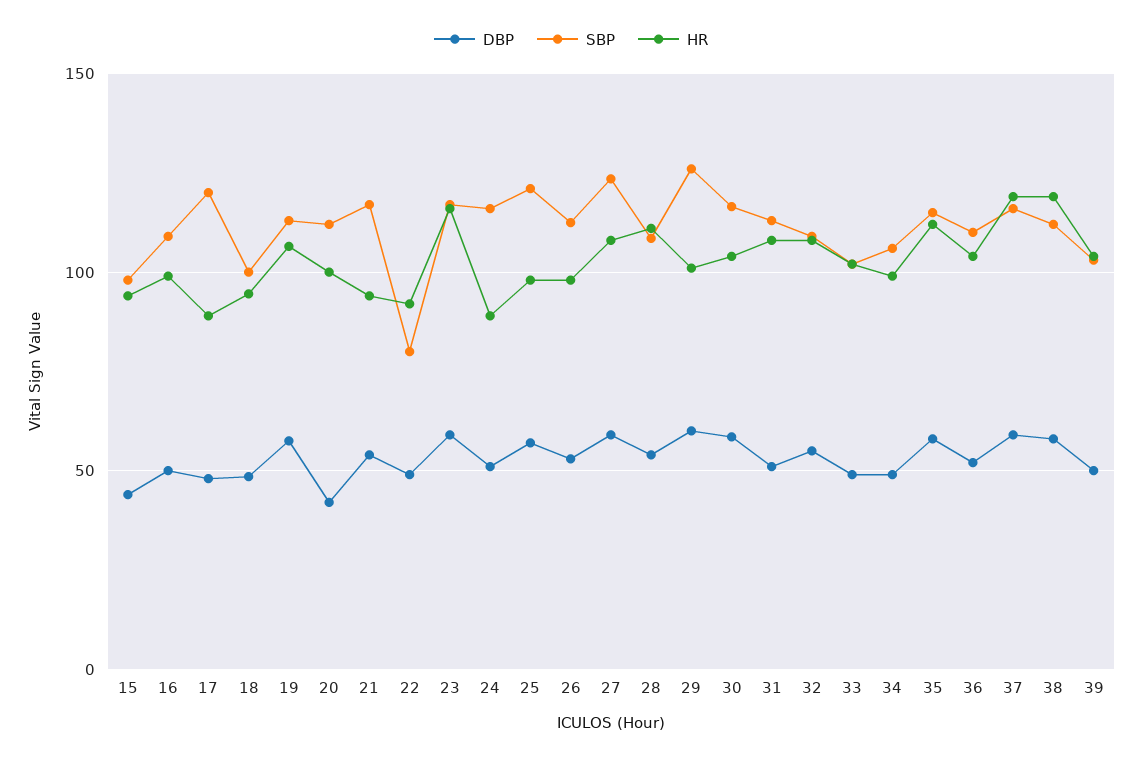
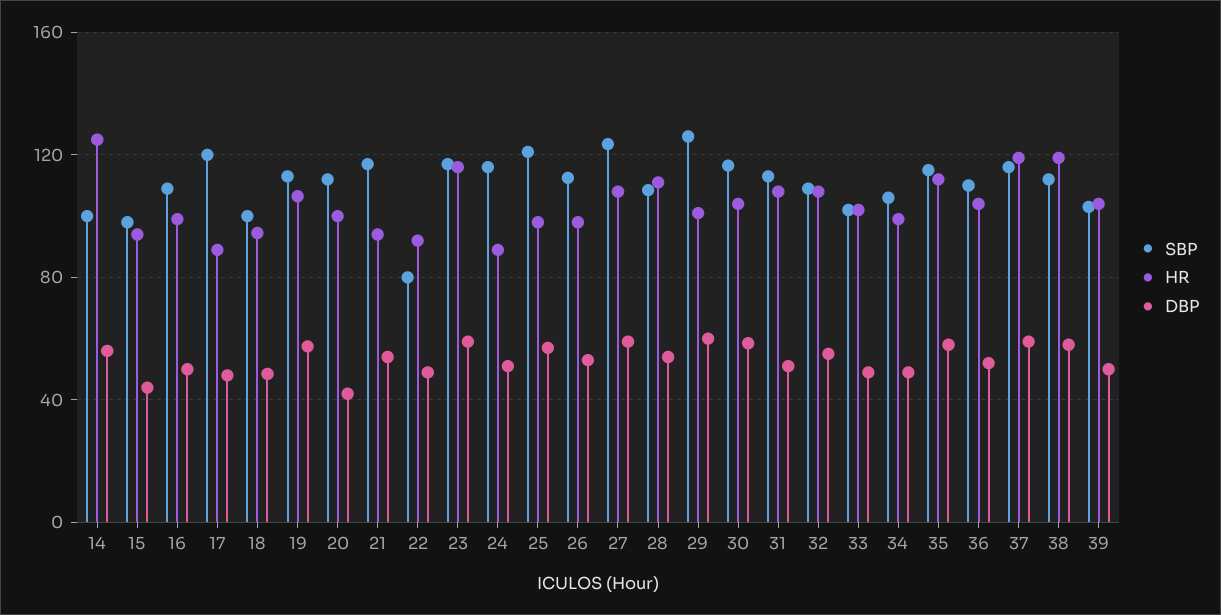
SBP, 14: none -> 100
HR, 14: none -> 125
DBP, 14: none -> 55

